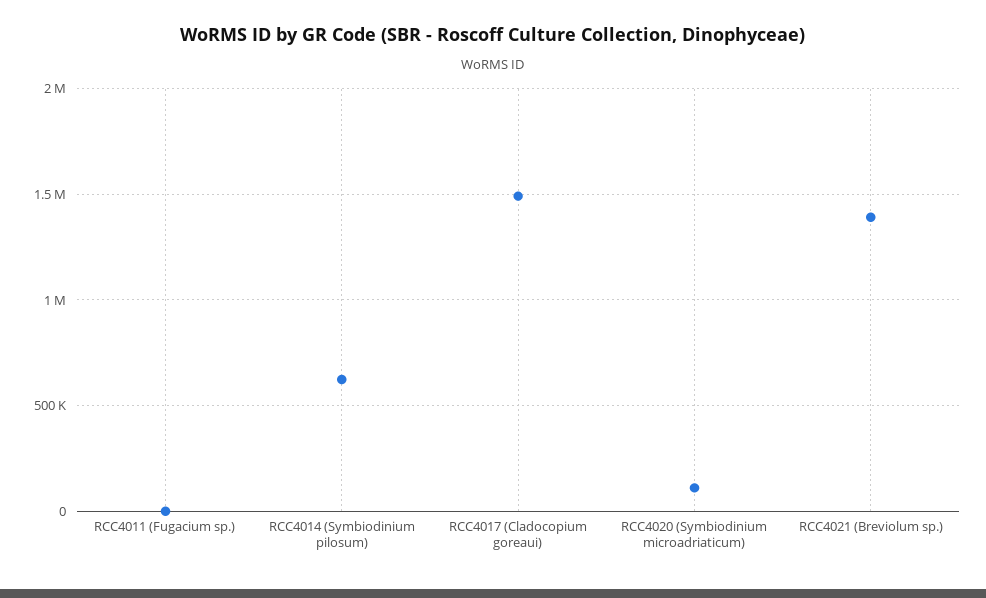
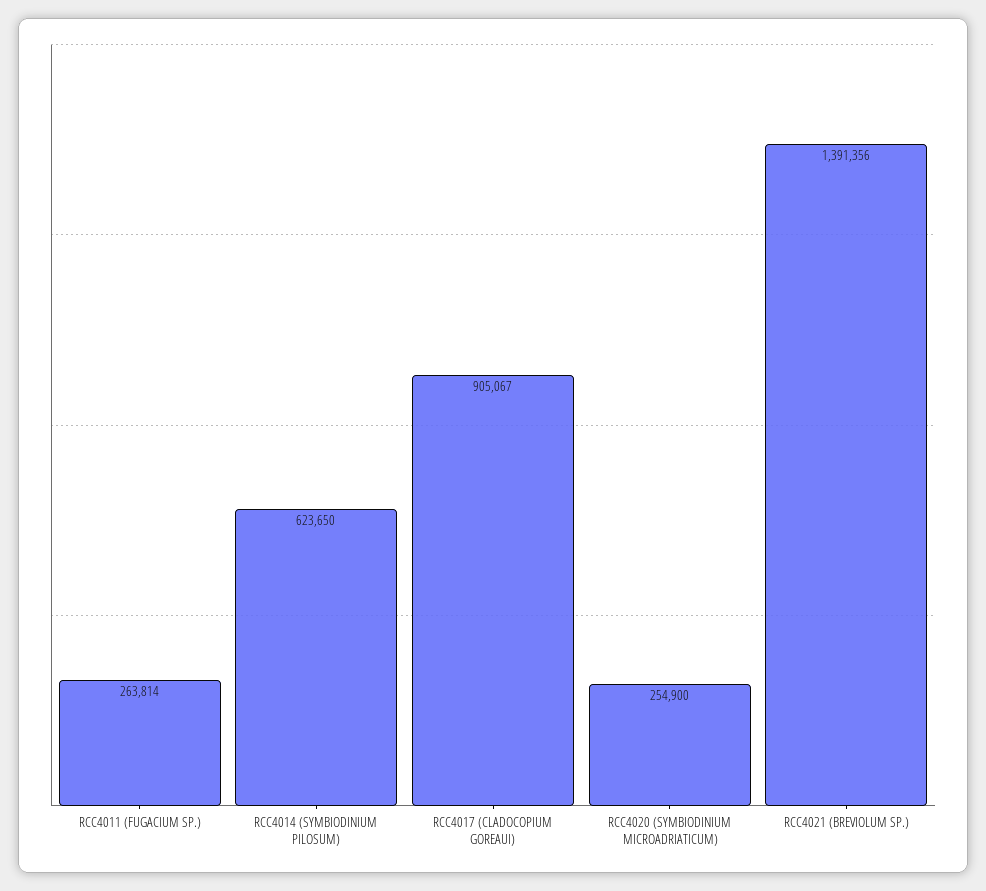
RCC4011 (Fugacium sp.): 0 -> 263814
RCC4017 (Cladocopium goreaui): 1500000 -> 905067
RCC4020 (Symbiodinium microadriaticum): 100000 -> 254900

